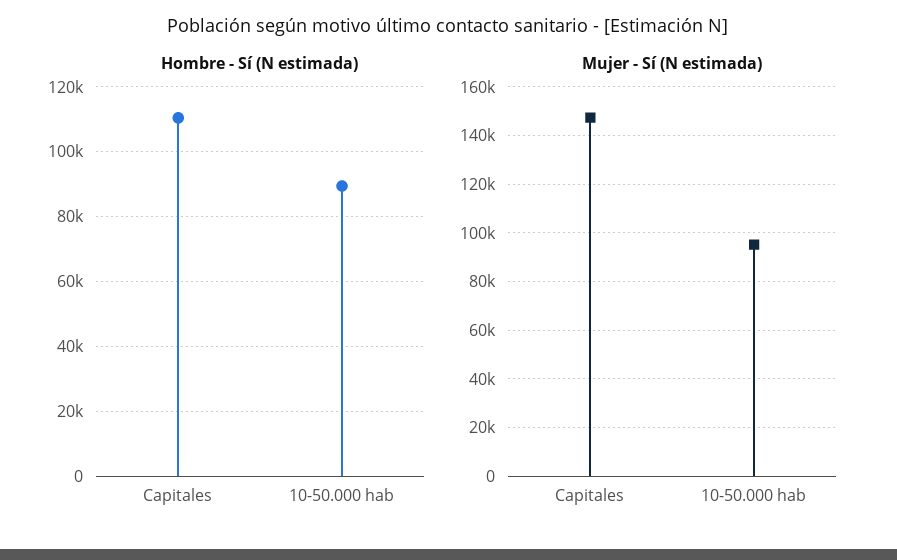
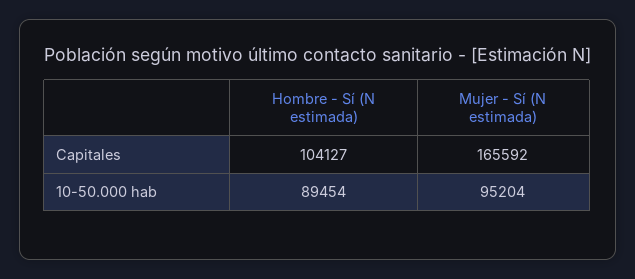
Hombre - Sí (N estimada), Capitales: 110000 -> 104127
Mujer - Sí (N estimada), Capitales: 147500 -> 165592

